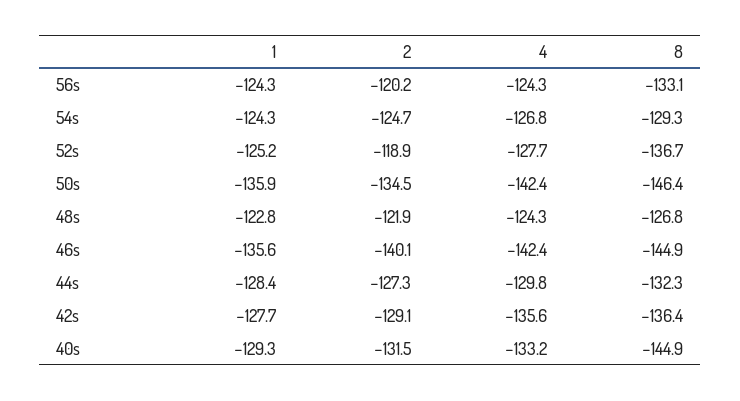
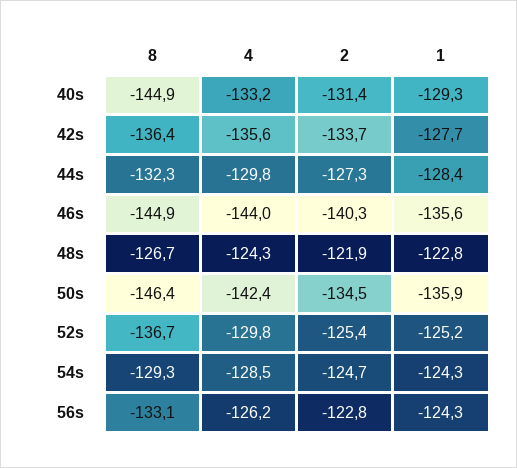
2, 56s: -120.2 -> -122.8
4, 56s: -124.3 -> -126.2
4, 54s: -126.8 -> -128.5
2, 52s: -118.9 -> -125.4
4, 52s: -127.7 -> -129.8
8, 48s: -126.8 -> -126.7
2, 46s: -140.1 -> -140.3
4, 46s: -142.4 -> -144
2, 42s: -129.1 -> -133.7
2, 40s: -131.5 -> -131.4

